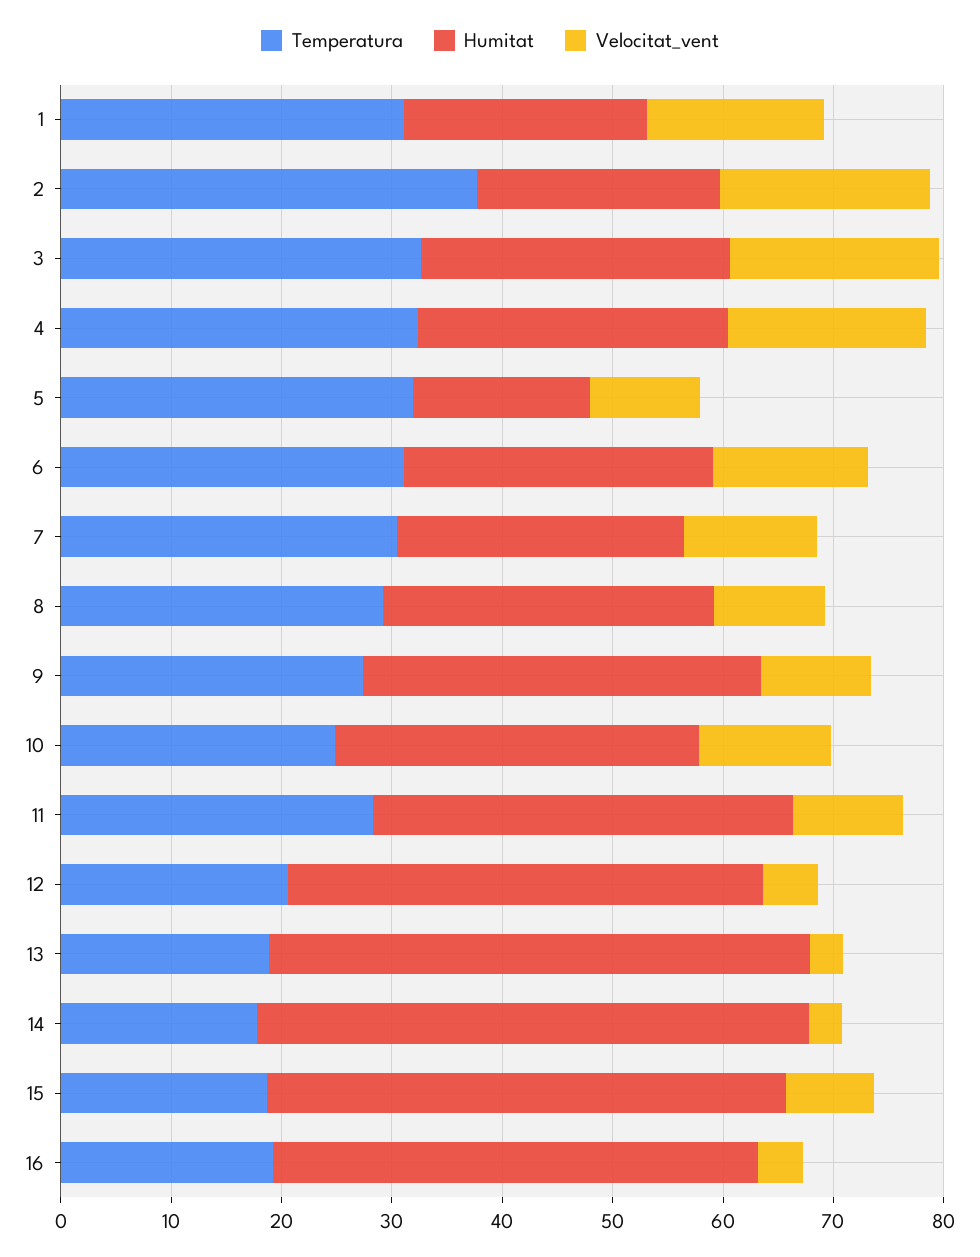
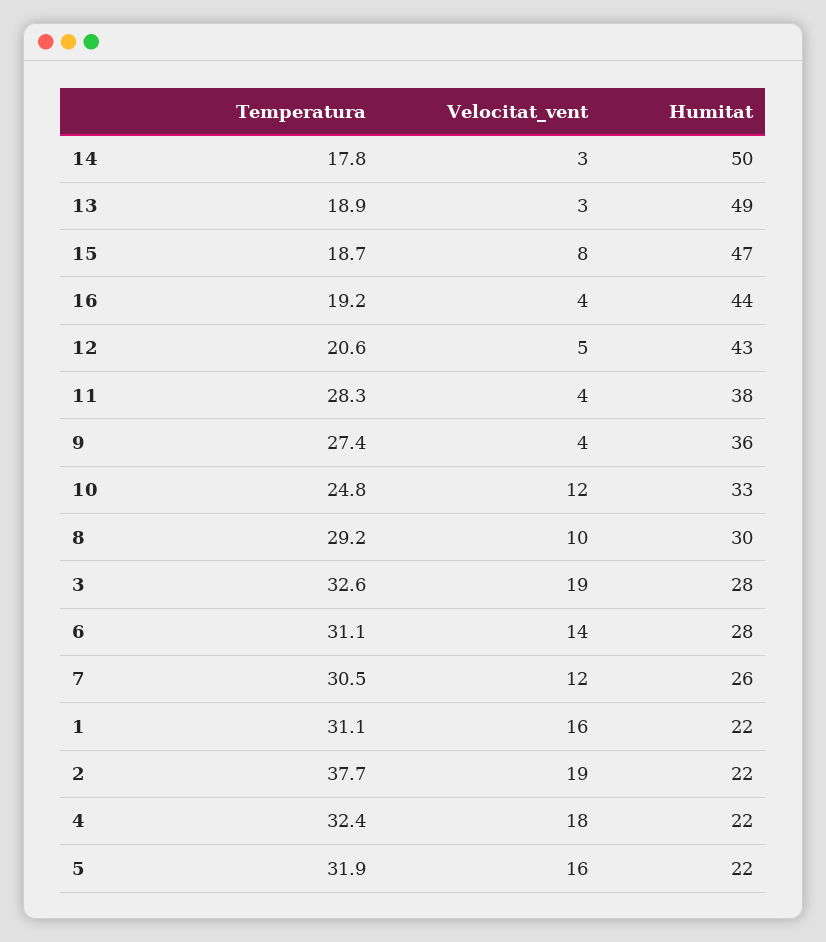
Humitat, 4: 28 -> 22
Humitat, 5: 16 -> 22
Velocitat_vent, 5: 10 -> 16
Velocitat_vent, 9: 10 -> 4
Velocitat_vent, 11: 10 -> 4

